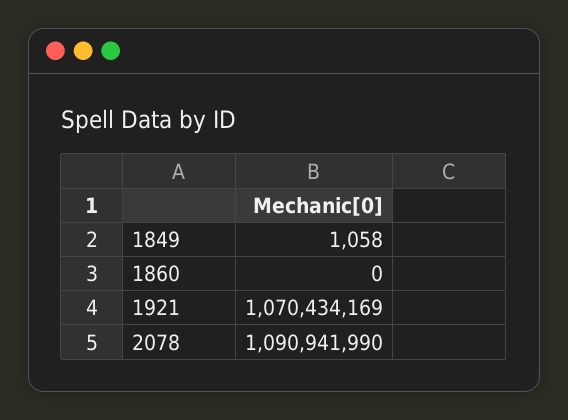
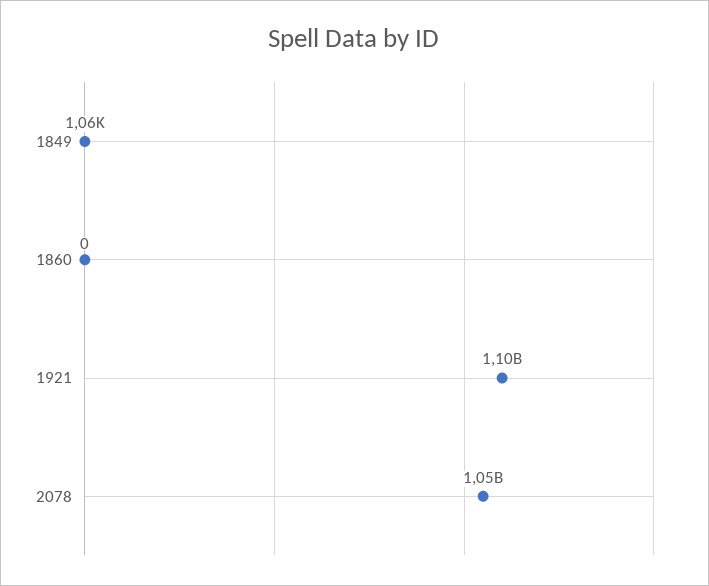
1921: 1070434169 -> 1100000000
2078: 1090941990 -> 1050000000

